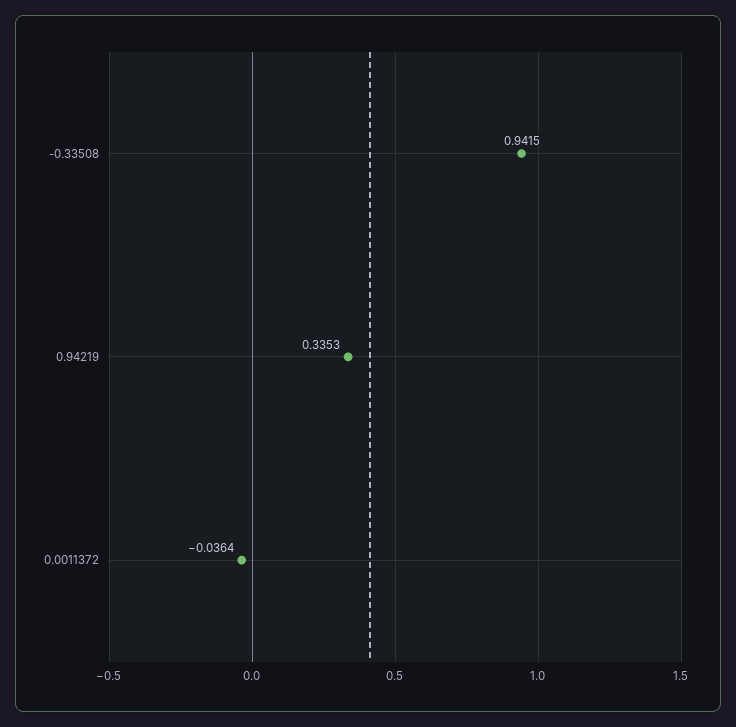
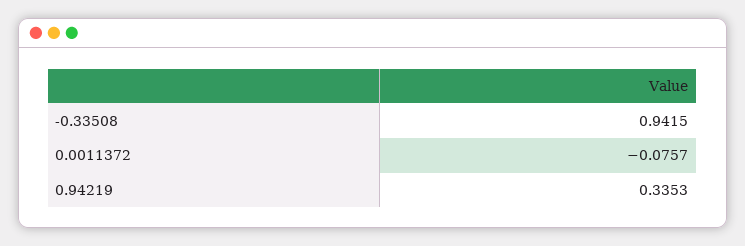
0.0011372: -0.0364 -> -0.0757

